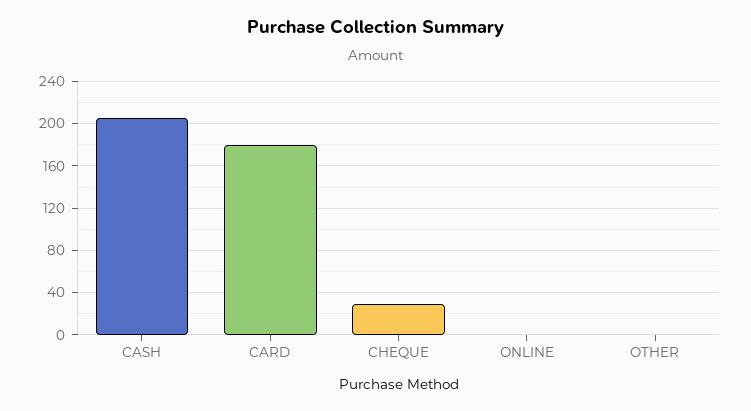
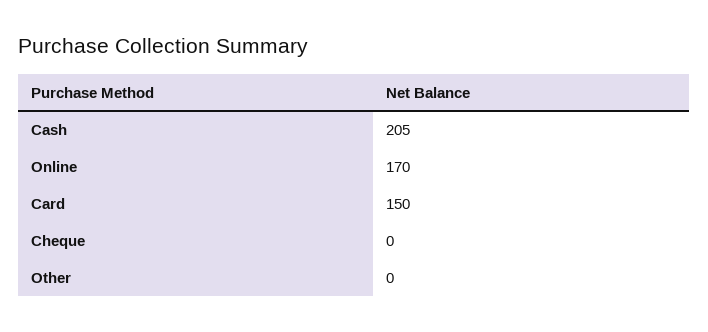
CARD: 180 -> 150
CHEQUE: 30 -> 0
ONLINE: 0 -> 170

